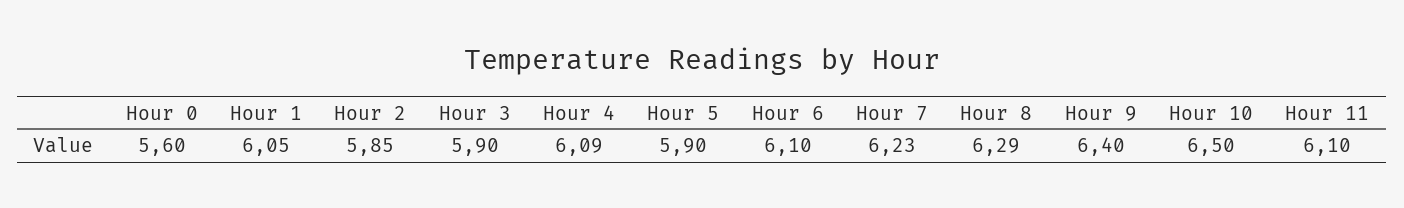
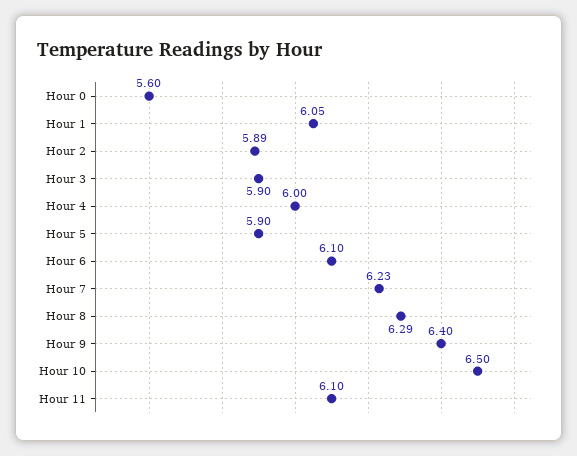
Hour 2: 5.85 -> 5.89
Hour 4: 6.09 -> 6

